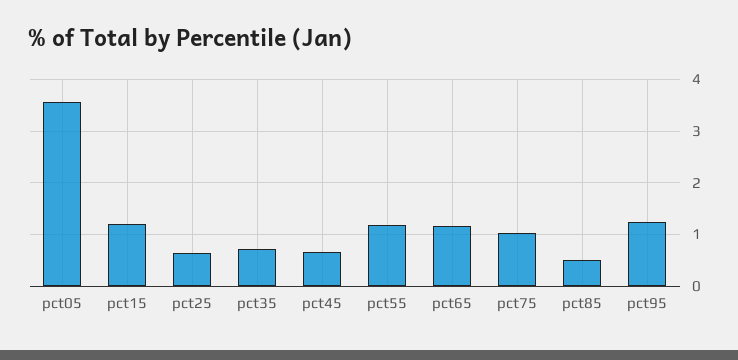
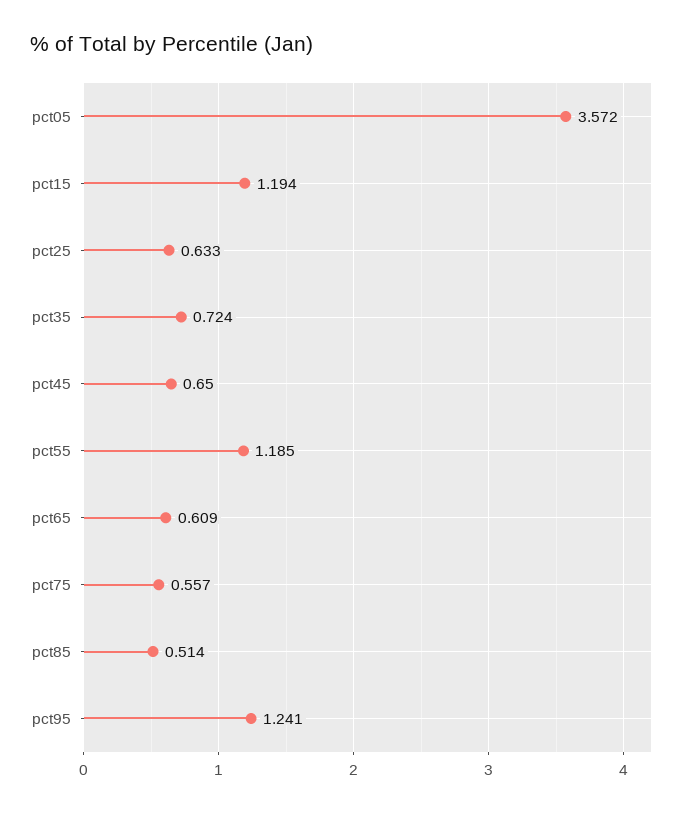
pct65: 1.2 -> 0.609
pct75: 1 -> 0.557

